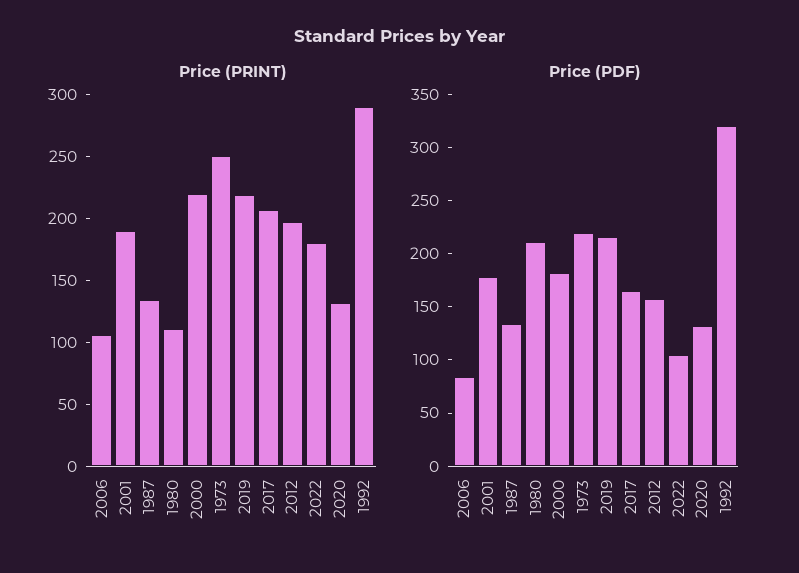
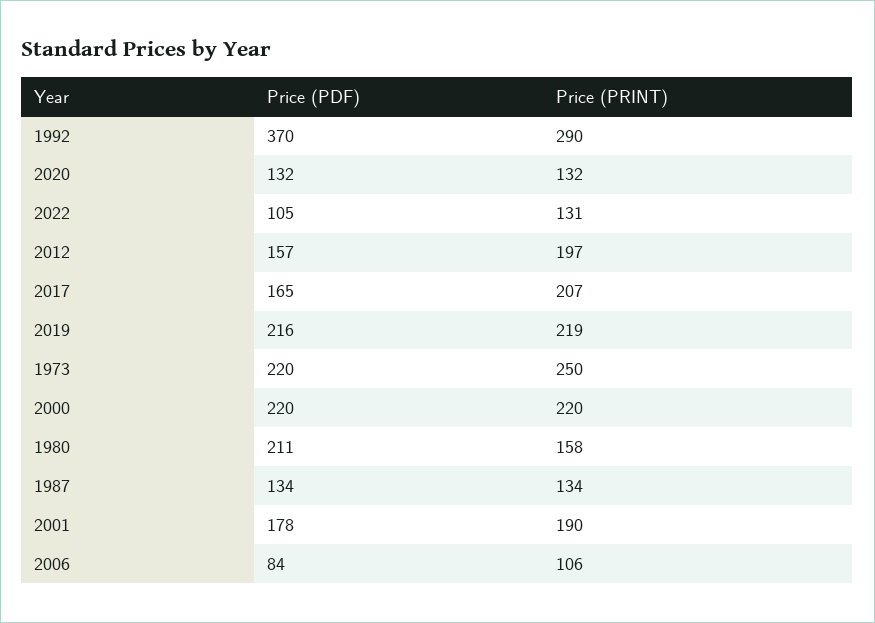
Price (PRINT), 1980: 110 -> 158
Price (PRINT), 2022: 180 -> 131
Price (PDF), 2000: 180 -> 220
Price (PDF), 1992: 320 -> 370

